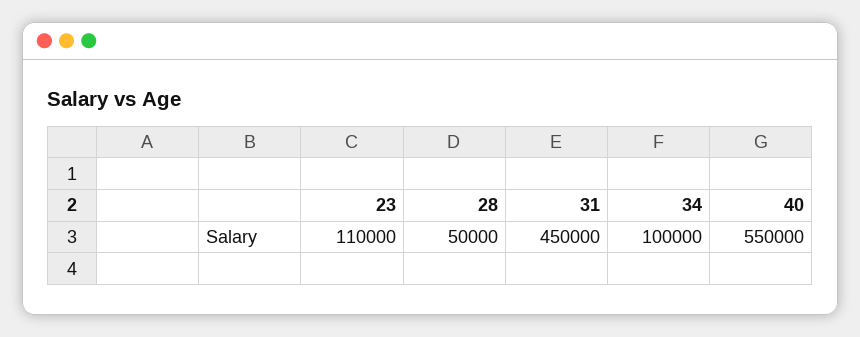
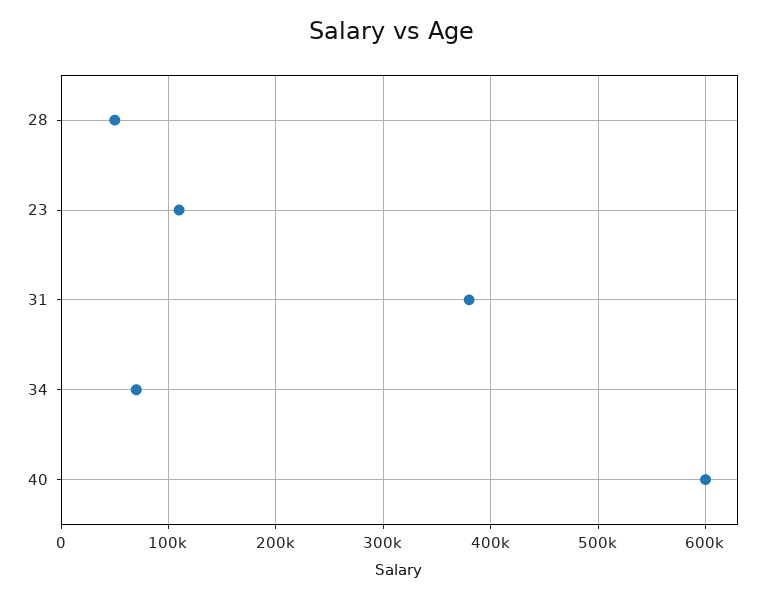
31: 450000 -> 380000
34: 100000 -> 70000
40: 550000 -> 600000

